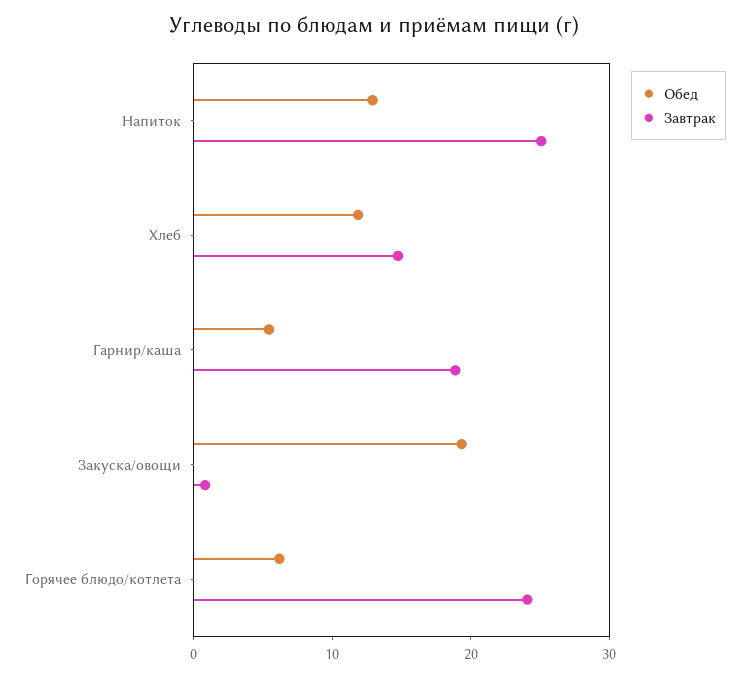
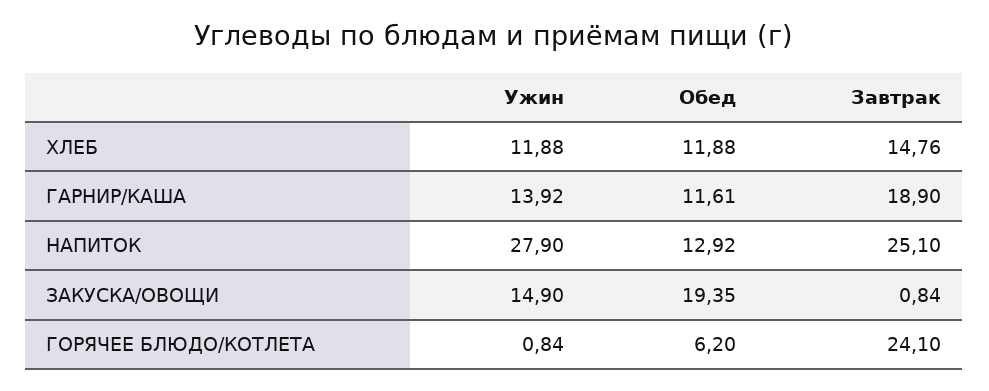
Обед, Гарнир/каша: 6 -> 11.61
Ужин, Хлеб: none -> 11.88
Ужин, Гарнир/каша: none -> 13.92
Ужин, Напиток: none -> 27.9
Ужин, Закуска/овощи: none -> 14.9
Ужин, Горячее блюдо/котлета: none -> 0.84

